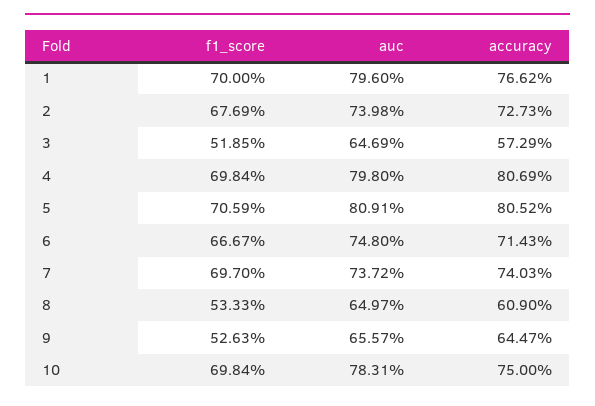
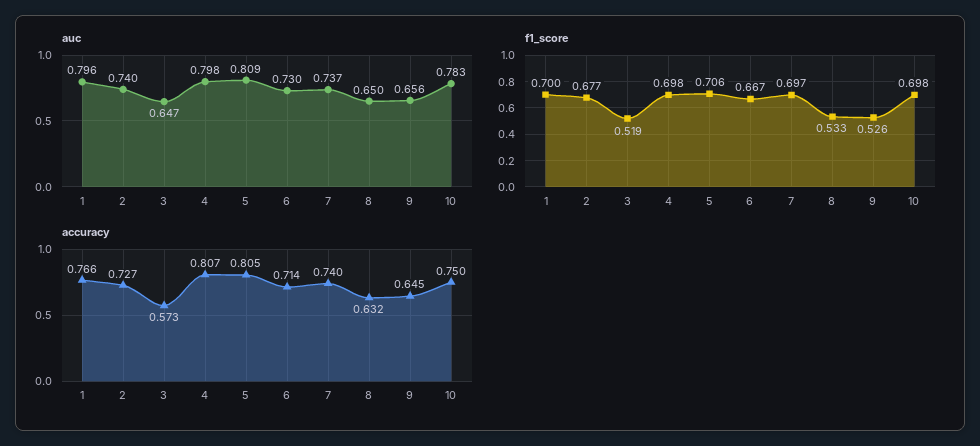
auc, 6: 0.748 -> 0.73
accuracy, 8: 0.609 -> 0.632

